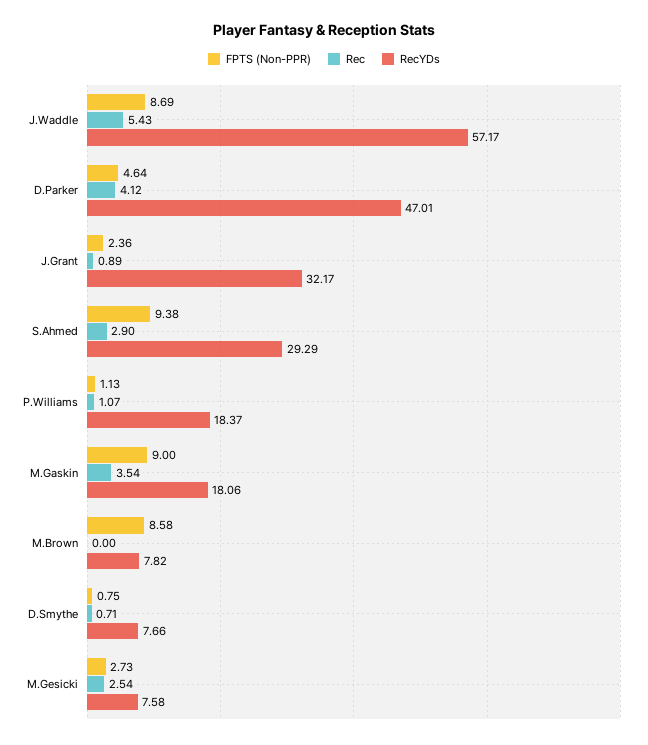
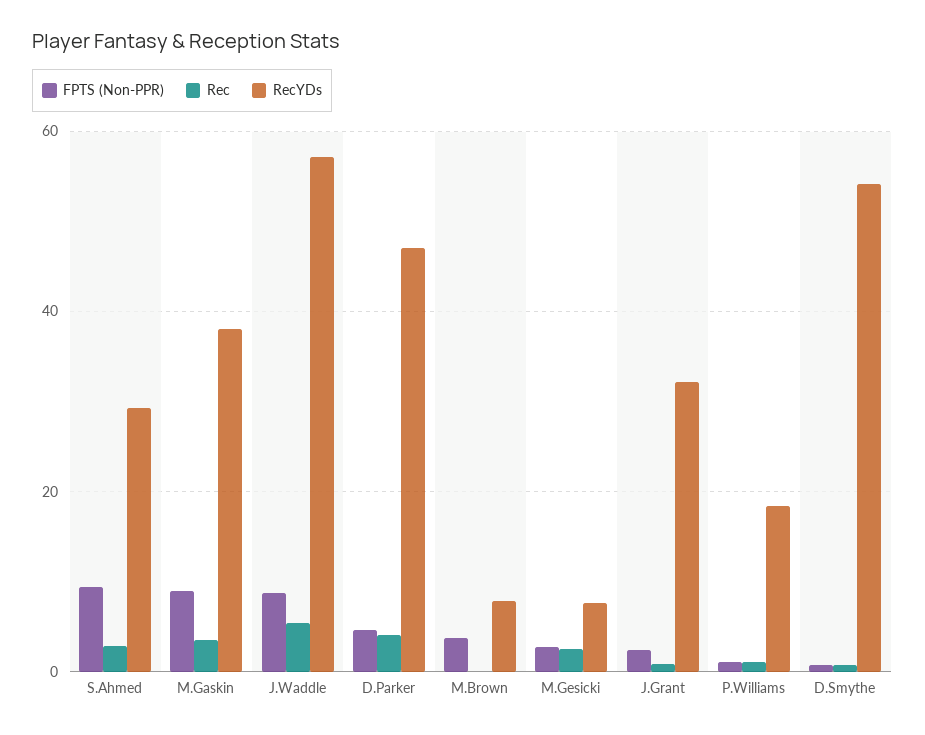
RecYDs, M.Gaskin: 18.06 -> 38
FPTS (Non-PPR), M.Brown: 8.58 -> 4
RecYDs, D.Smythe: 7.66 -> 54

